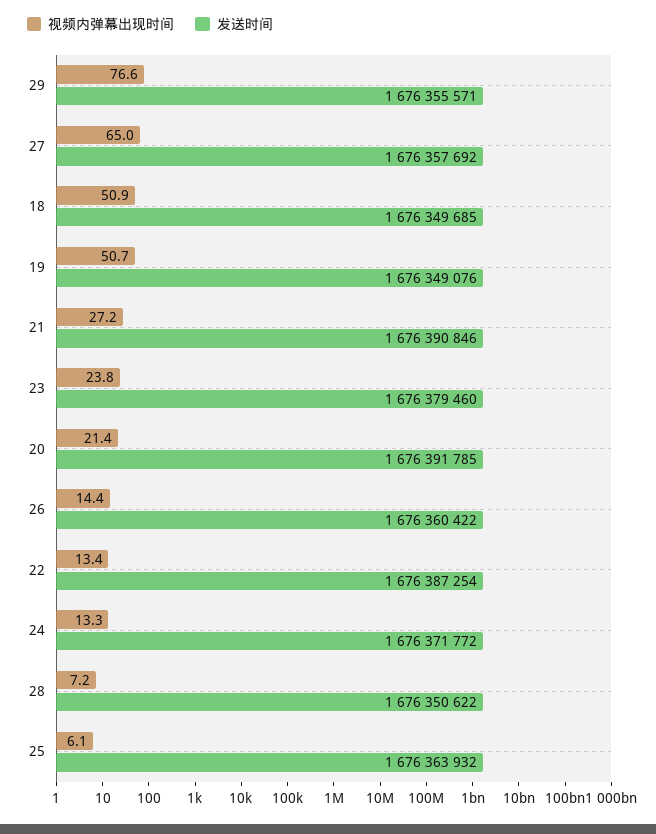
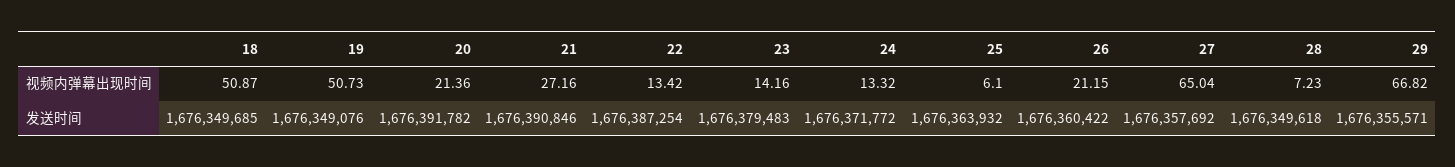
视频内弹幕出现时间, 29: 76.6 -> 66.82
视频内弹幕出现时间, 23: 23.8 -> 14.16
发送时间, 23: 1676379460 -> 1676379483
发送时间, 20: 1676391785 -> 1676391782
视频内弹幕出现时间, 26: 14.4 -> 21.15
发送时间, 28: 1676350622 -> 1676349618

